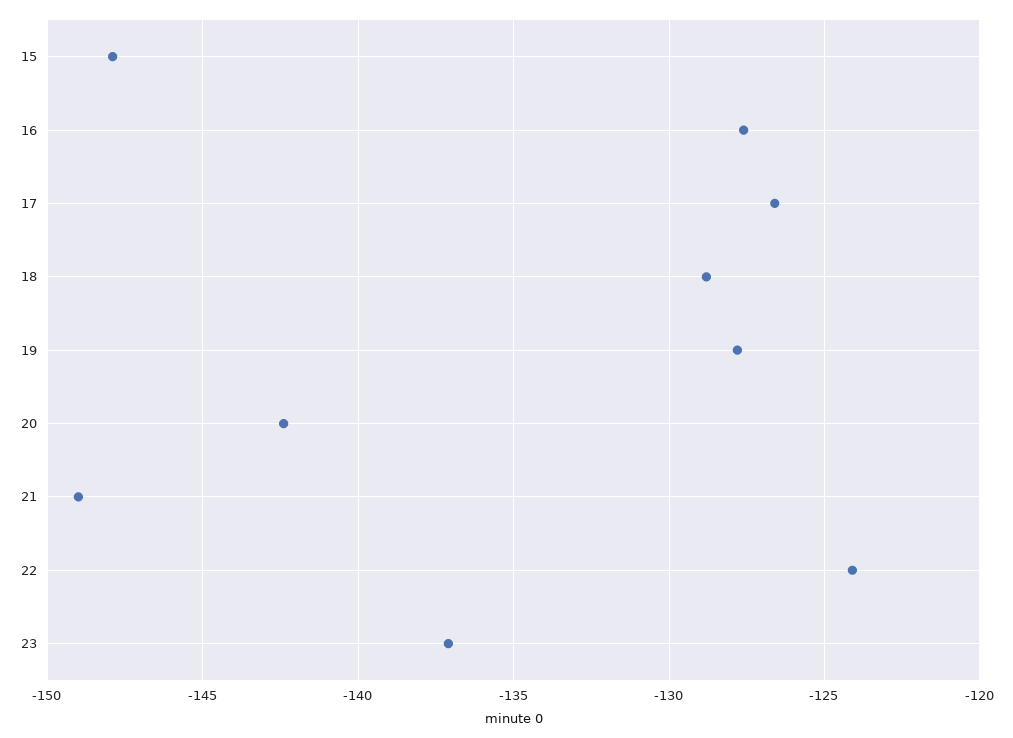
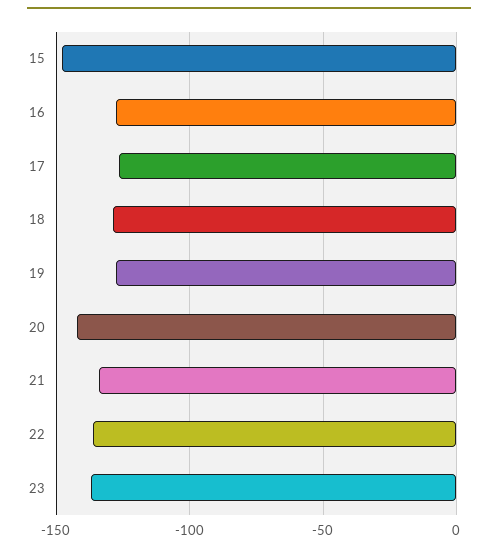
21: -149 -> -135
22: -124 -> -135

